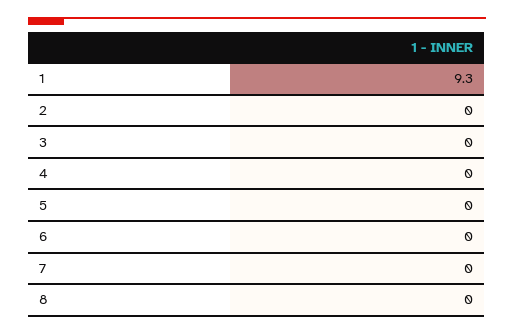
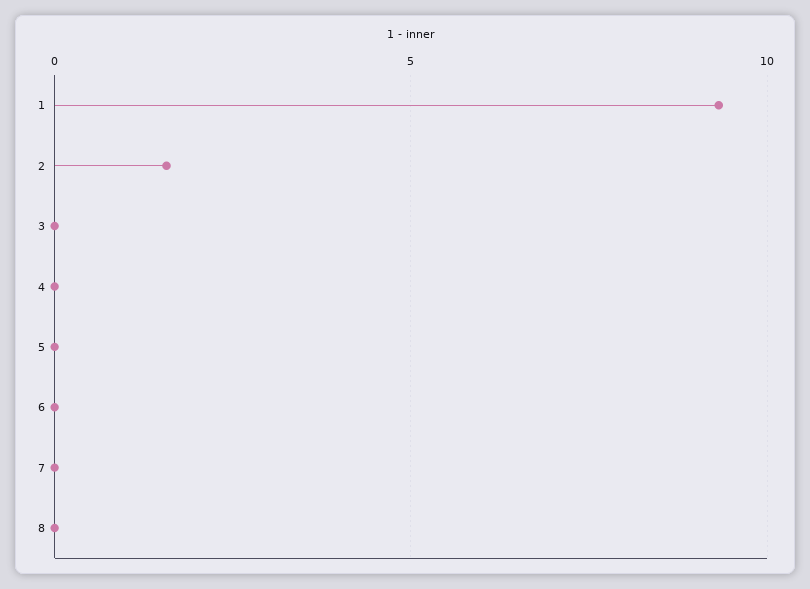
2: 0 -> 1.5

